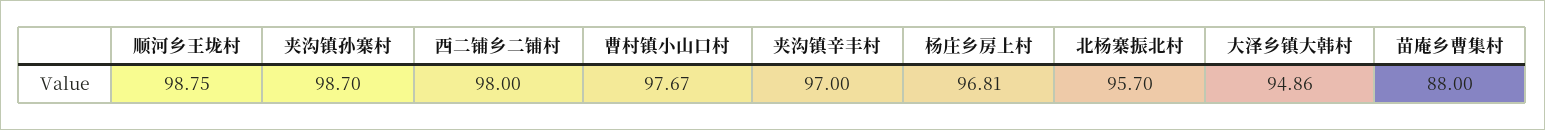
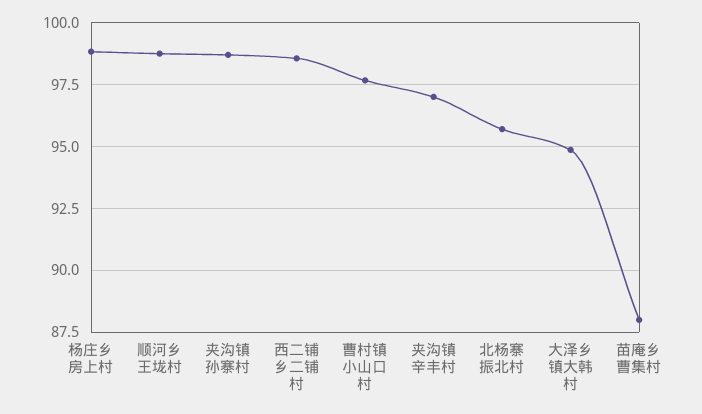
西二铺乡二铺村: 98 -> 98.5
杨庄乡房上村: 96.81 -> 98.75

